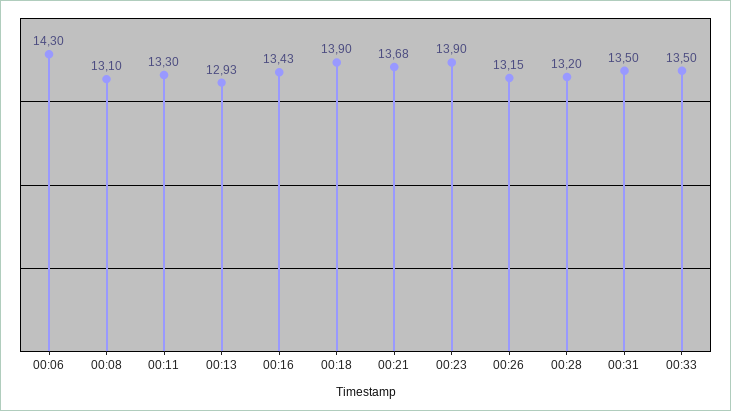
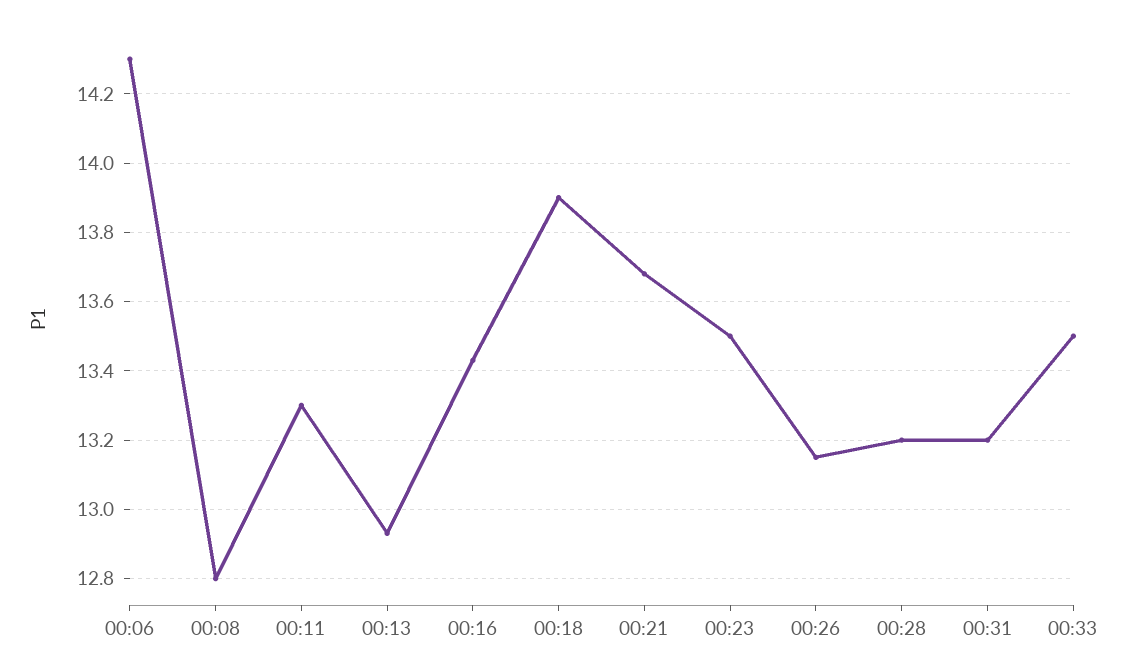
00:08: 13.1 -> 12.8
00:23: 13.9 -> 13.5
00:31: 13.5 -> 13.2

